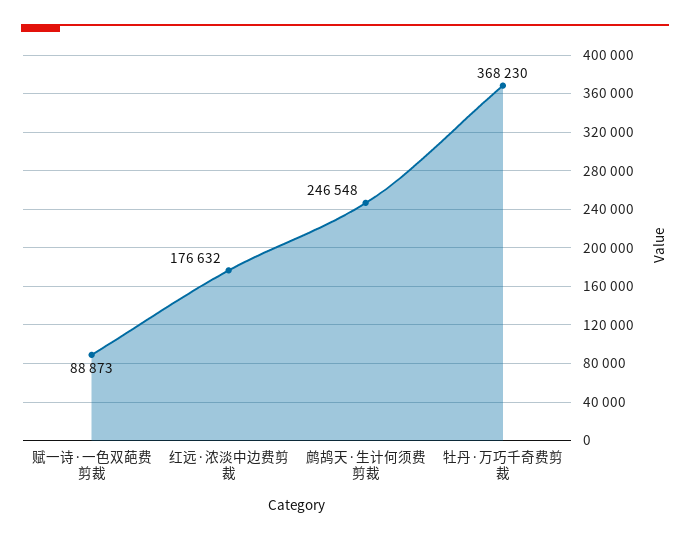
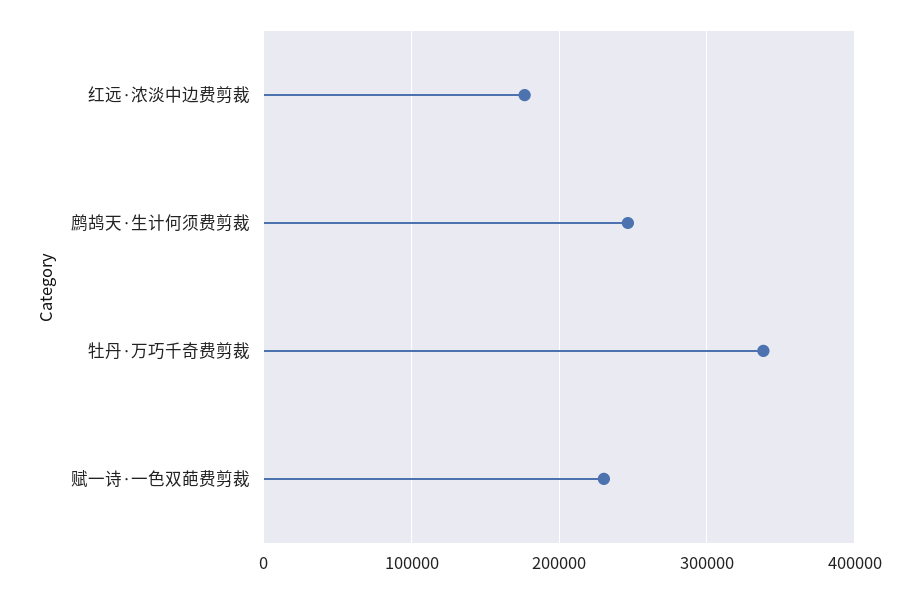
赋一诗·一色双葩费剪裁: 88873 -> 230000
牡丹·万巧千奇费剪裁: 368230 -> 340000

